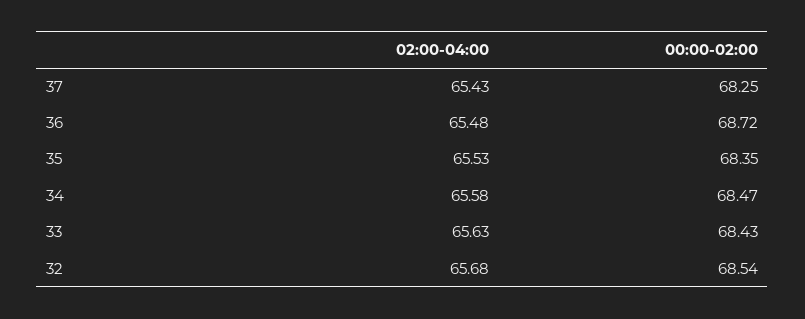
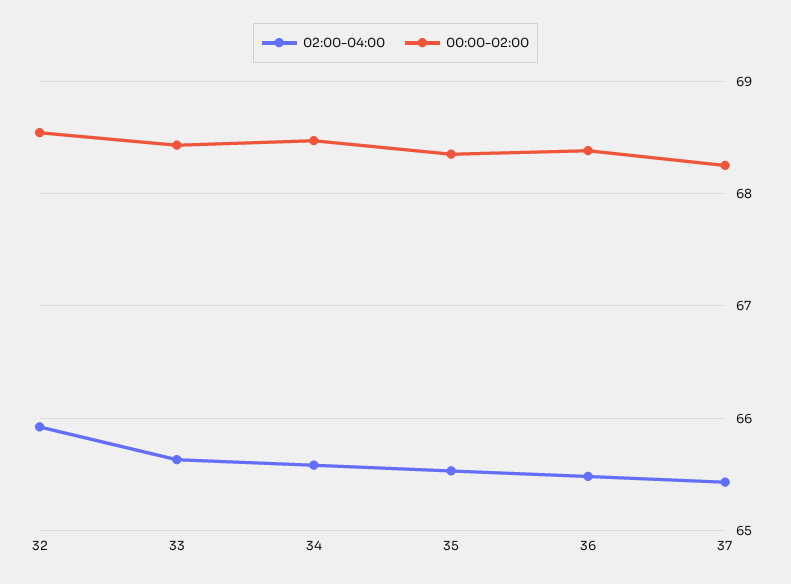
00:00-02:00, 36: 68.72 -> 68.4
02:00-04:00, 32: 65.68 -> 65.9

